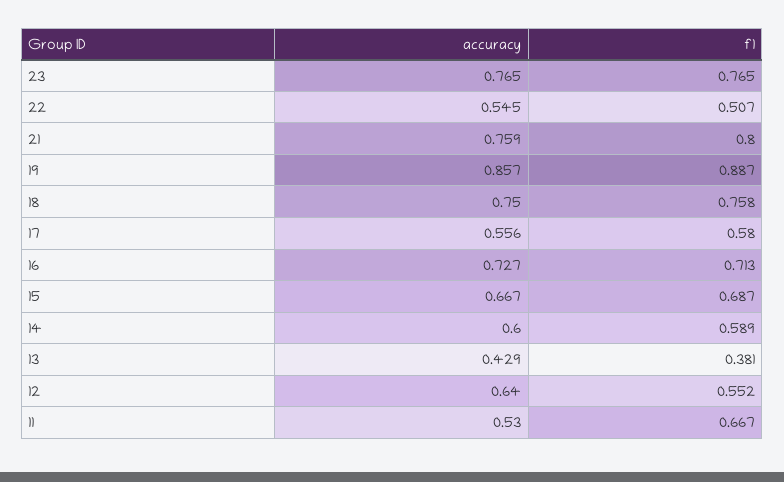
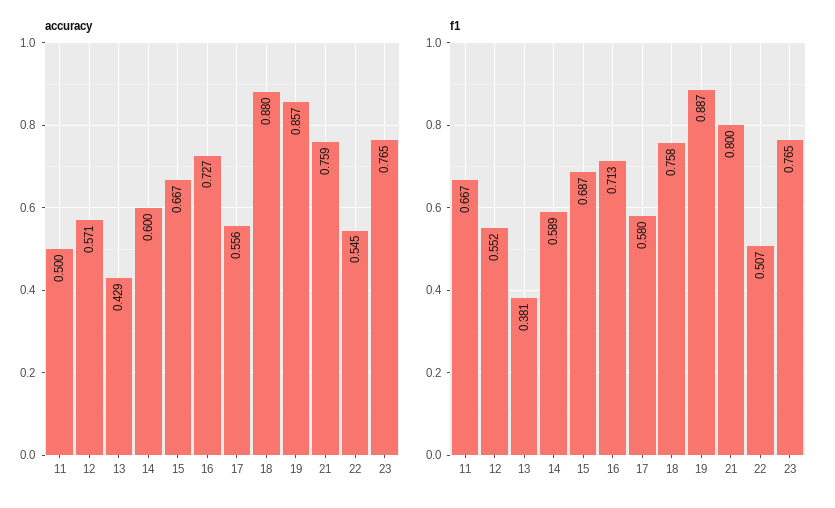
accuracy, 18: 0.75 -> 0.88
accuracy, 12: 0.64 -> 0.571
accuracy, 11: 0.53 -> 0.5

